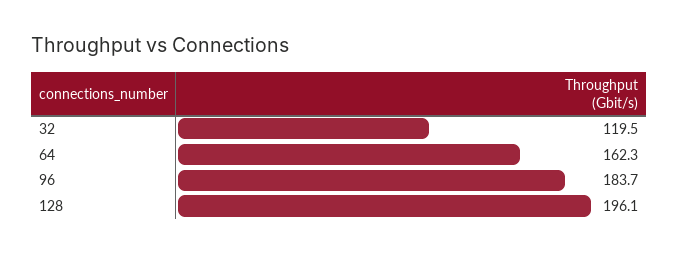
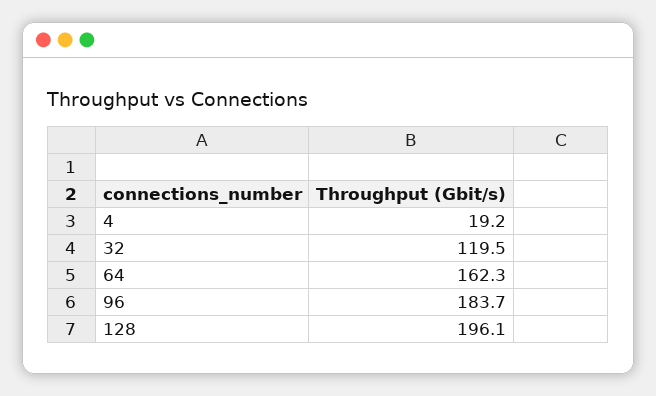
4: none -> 19.2

